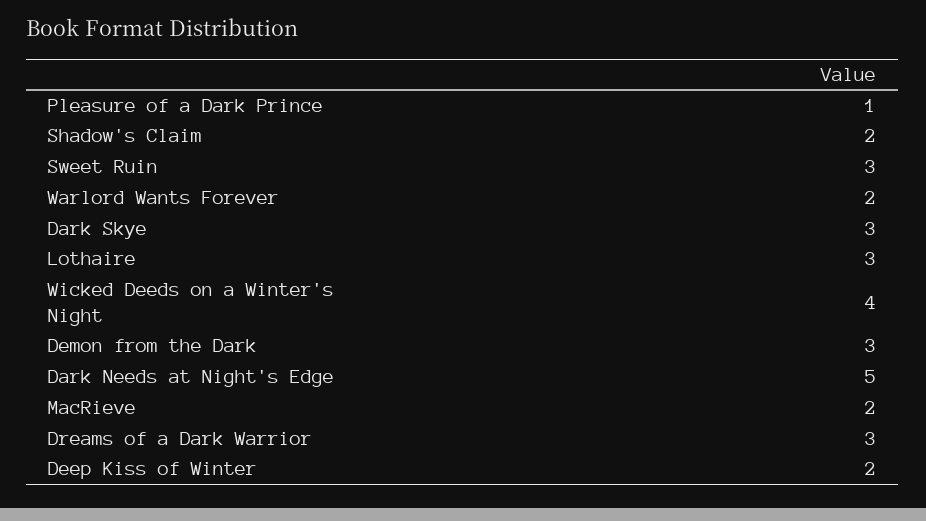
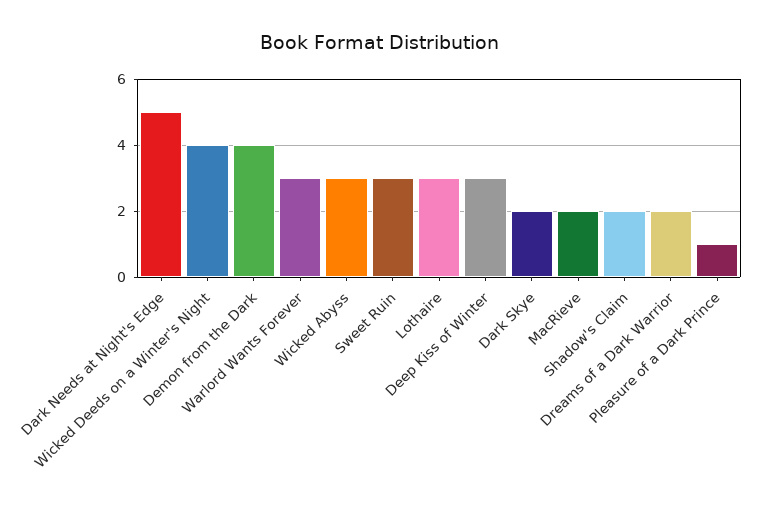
Warlord Wants Forever: 2 -> 3
Dark Skye: 3 -> 2
Demon from the Dark: 3 -> 4
Dreams of a Dark Warrior: 3 -> 2
Deep Kiss of Winter: 2 -> 3
Wicked Abyss: none -> 3

